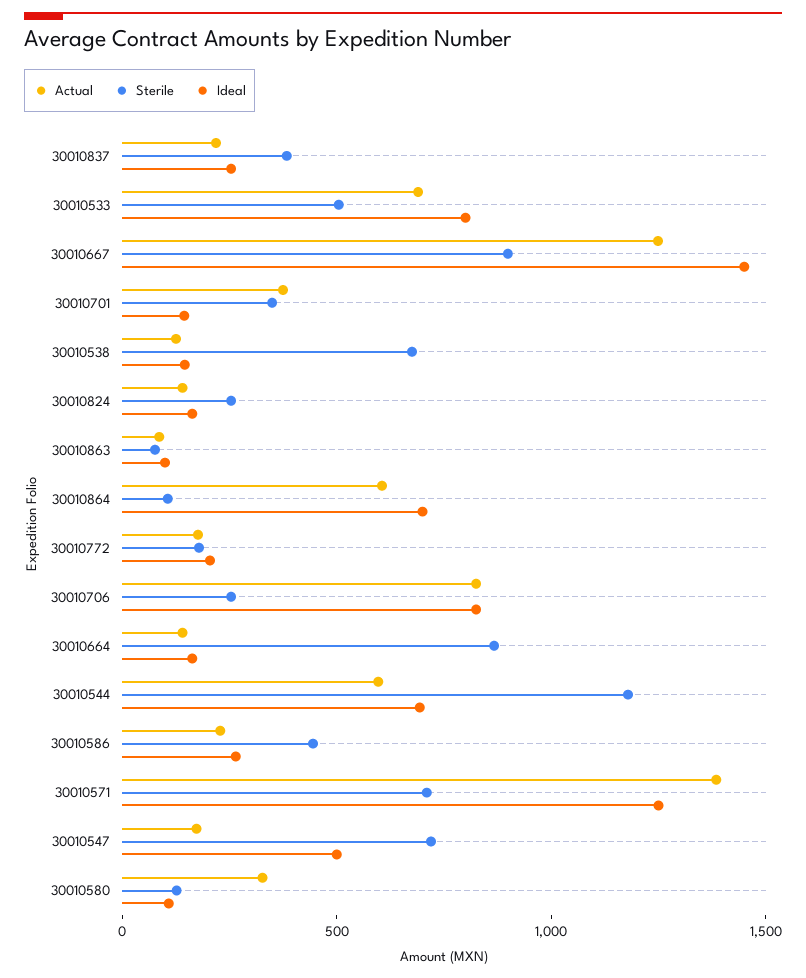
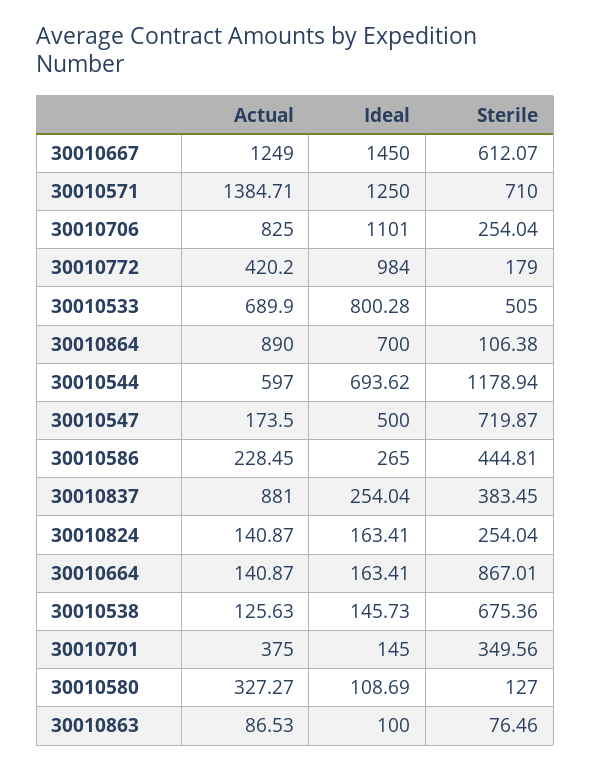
Actual, 30010837: 200 -> 881
Sterile, 30010667: 900 -> 612.07
Actual, 30010864: 600 -> 890
Actual, 30010772: 200 -> 420.2
Ideal, 30010772: 200 -> 984
Ideal, 30010706: 800 -> 1101

